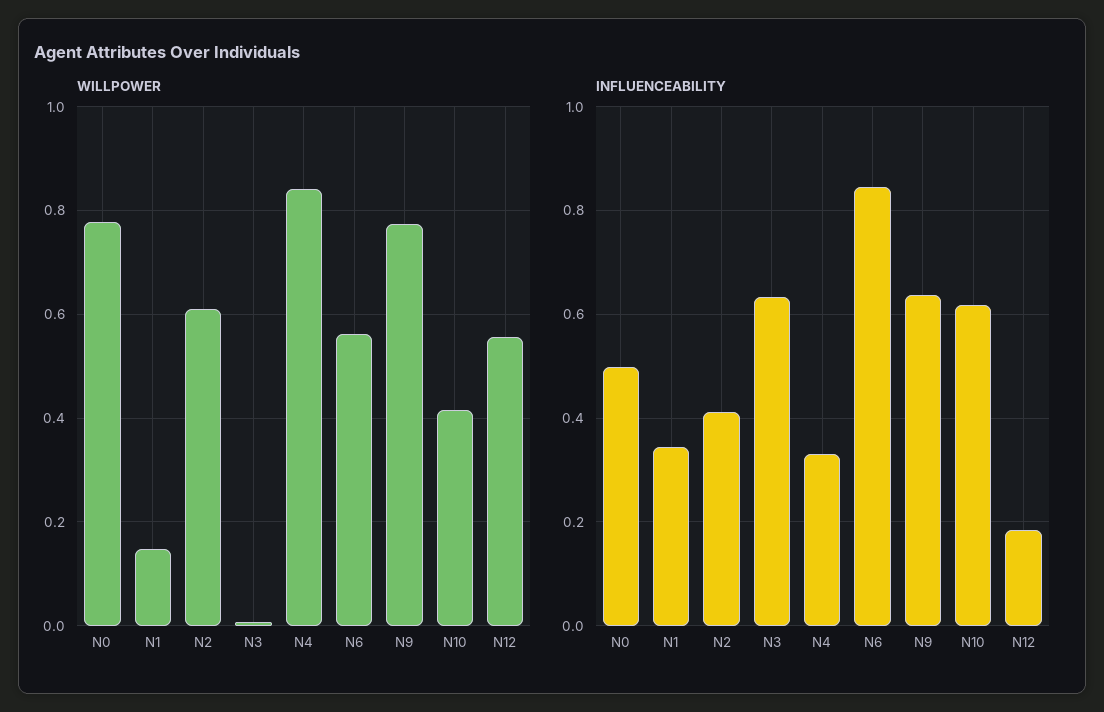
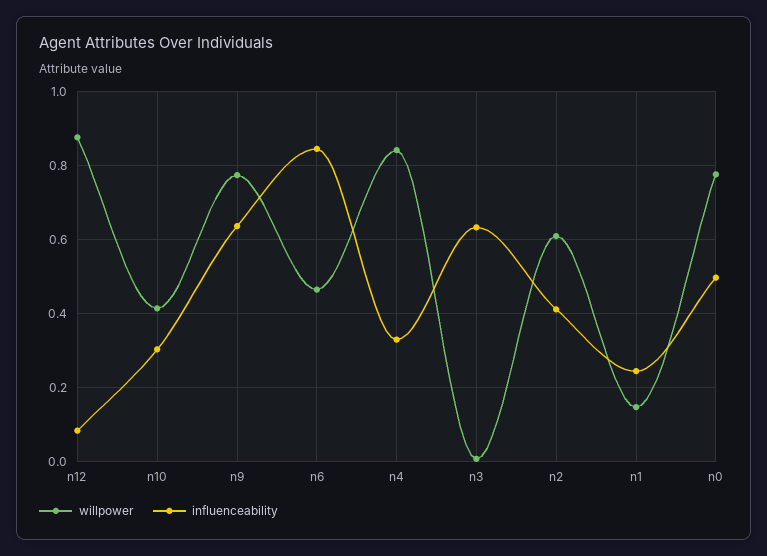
WILLPOWER, N6: 0.56 -> 0.46
WILLPOWER, N12: 0.56 -> 0.88
INFLUENCEABILITY, N1: 0.34 -> 0.24
INFLUENCEABILITY, N10: 0.62 -> 0.3
INFLUENCEABILITY, N12: 0.18 -> 0.08

